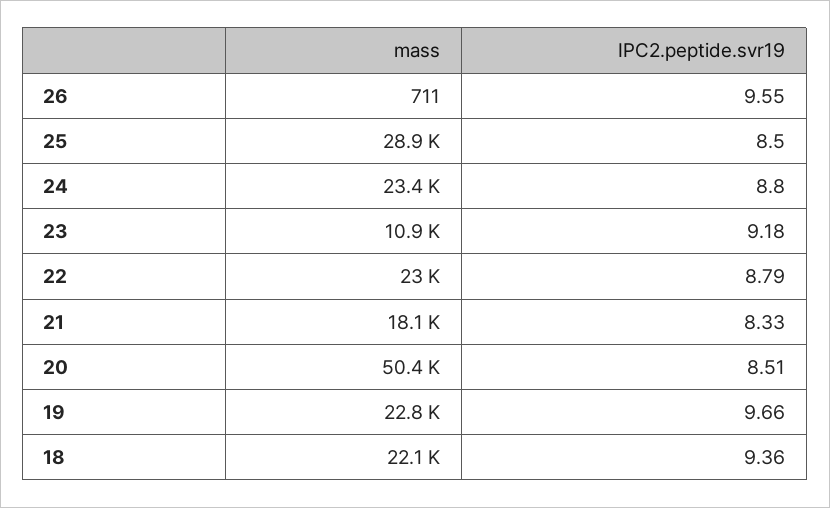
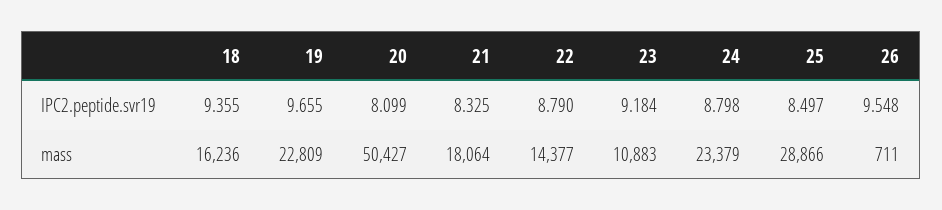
mass, 22: 23000 -> 14377
IPC2.peptide.svr19, 20: 8.51 -> 8.099
mass, 18: 22100 -> 16236

